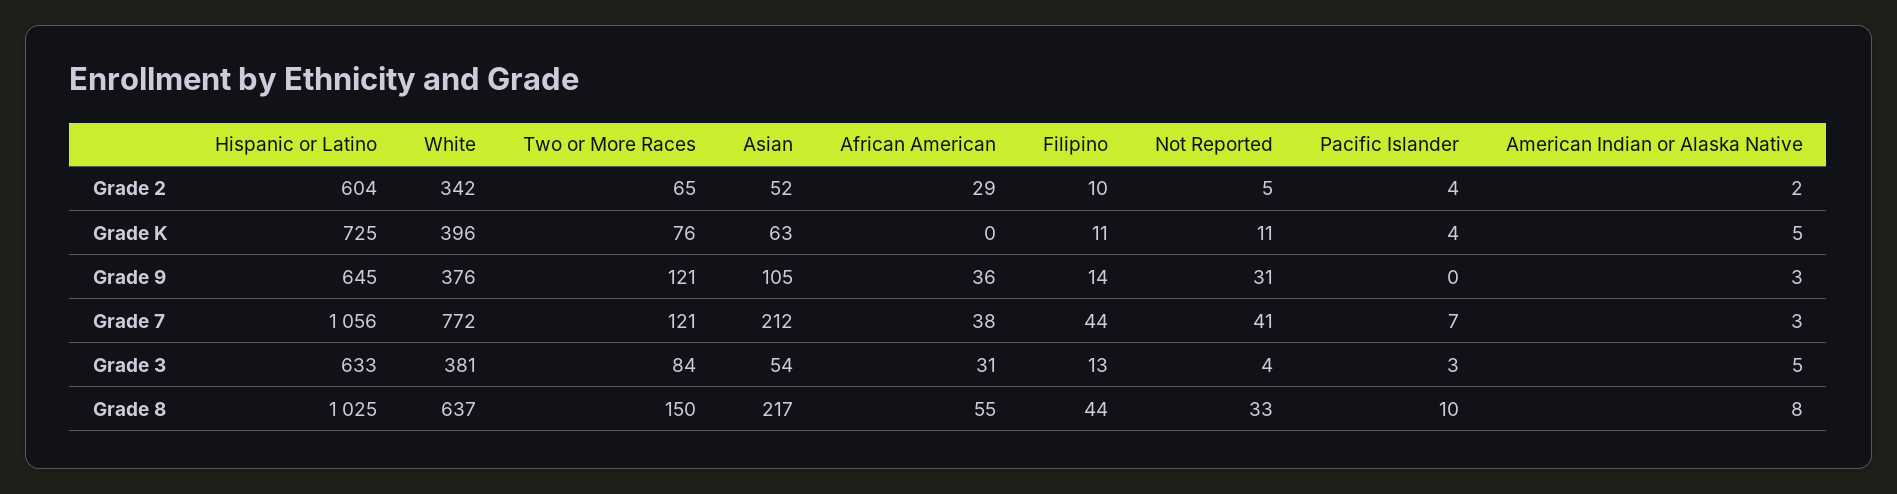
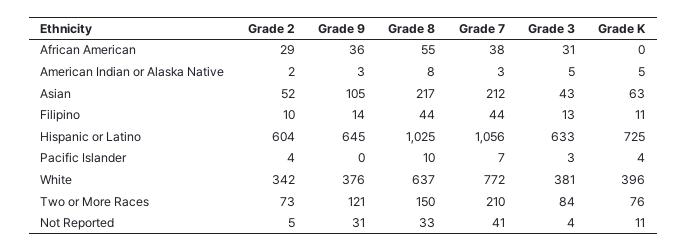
Two or More Races, Grade 2: 65 -> 73
Two or More Races, Grade 7: 121 -> 210
Asian, Grade 3: 54 -> 43

